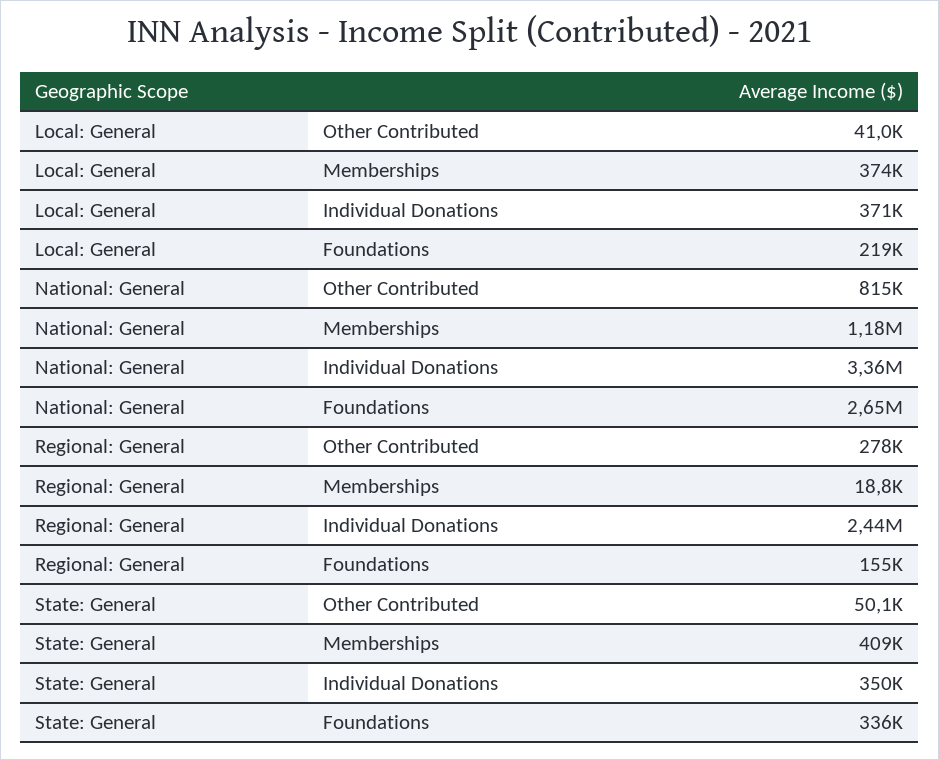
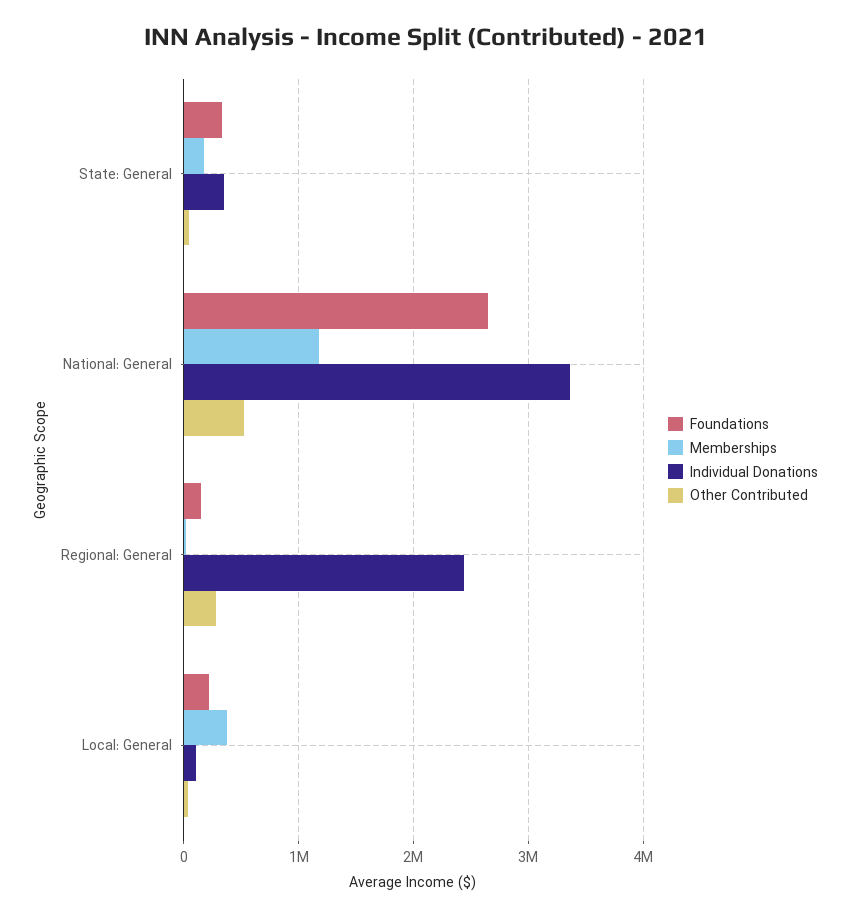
Individual Donations, Local: General: 371000 -> 100000
Other Contributed, National: General: 815000 -> 500000
Memberships, State: General: 409000 -> 200000

